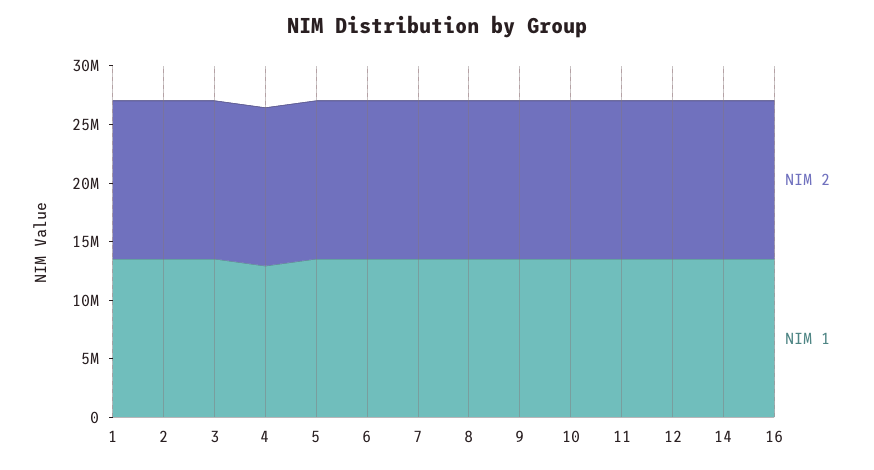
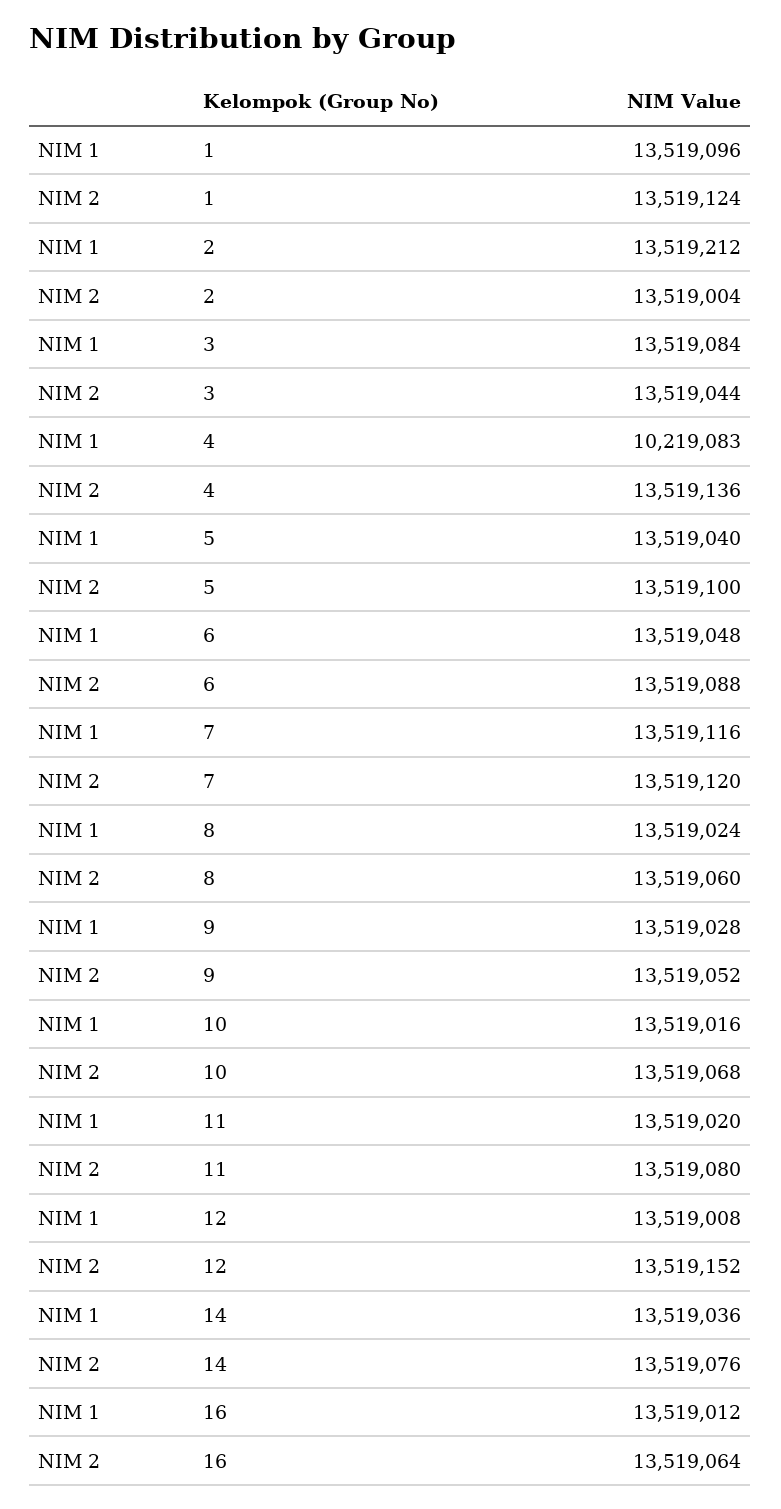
NIM 1, 4: 13000000 -> 10219083

